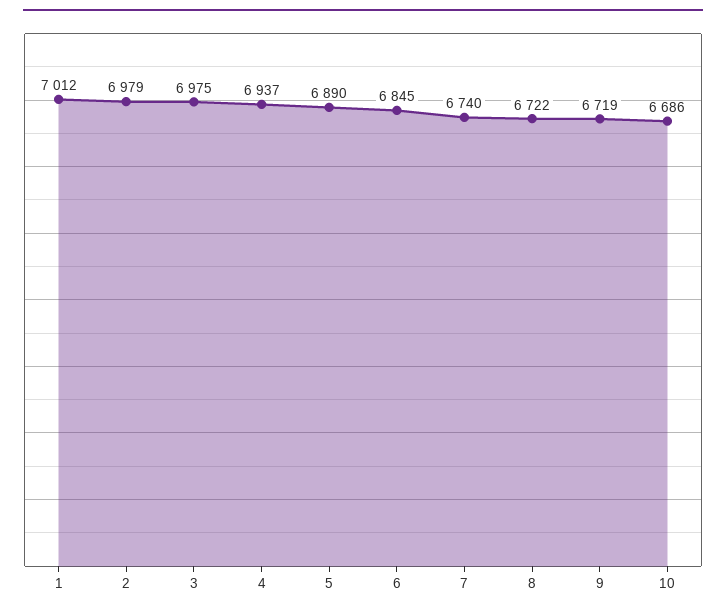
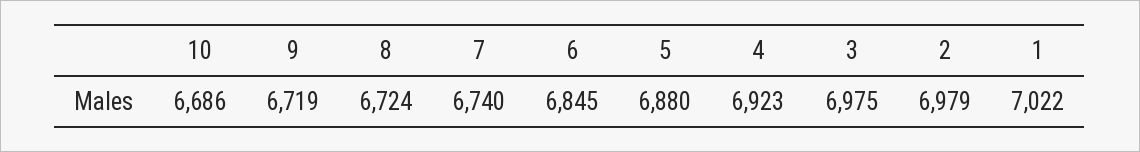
1: 7012 -> 7022
4: 6937 -> 6923
5: 6890 -> 6880
8: 6722 -> 6724

